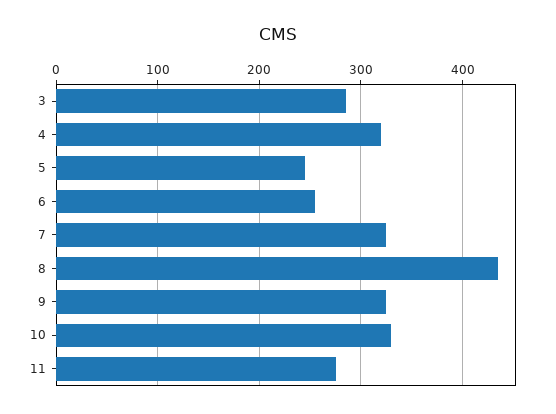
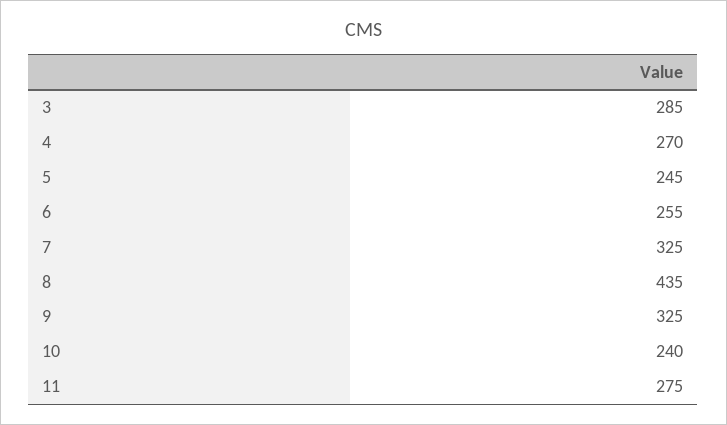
4: 320 -> 270
10: 330 -> 240

